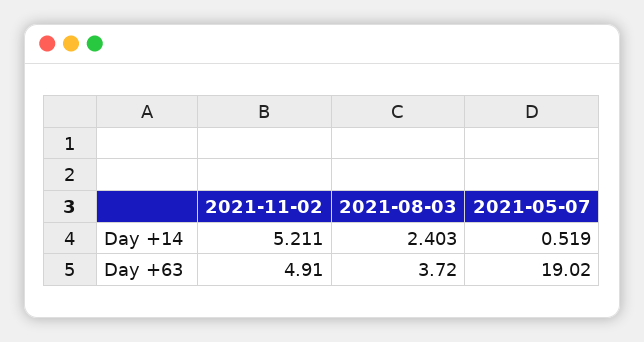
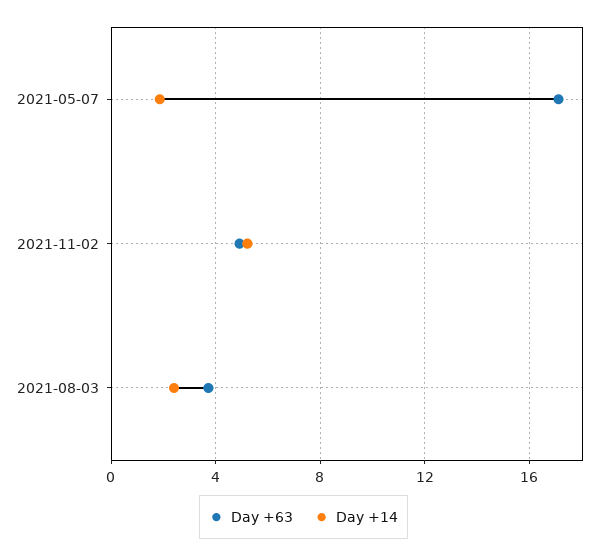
Day +14, 2021-05-07: 0.519 -> 2
Day +63, 2021-05-07: 19.02 -> 17

